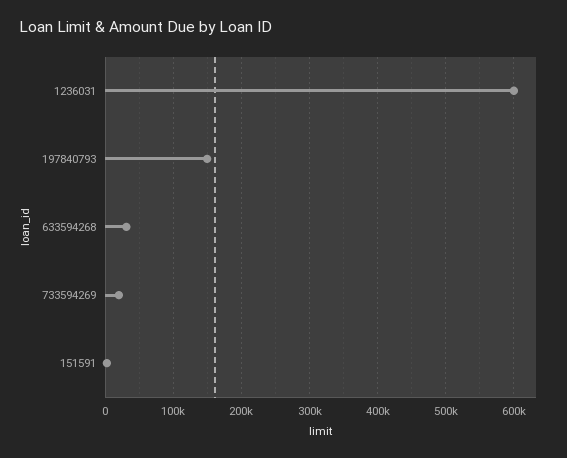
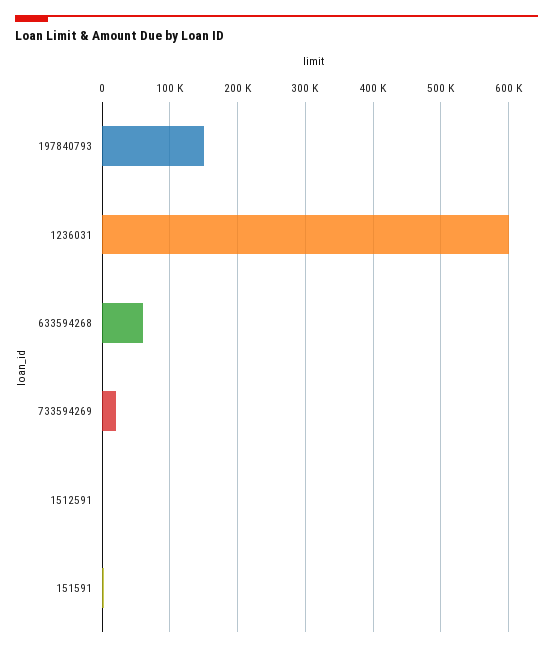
633594268: 30000 -> 60000
1512591: none -> 0

